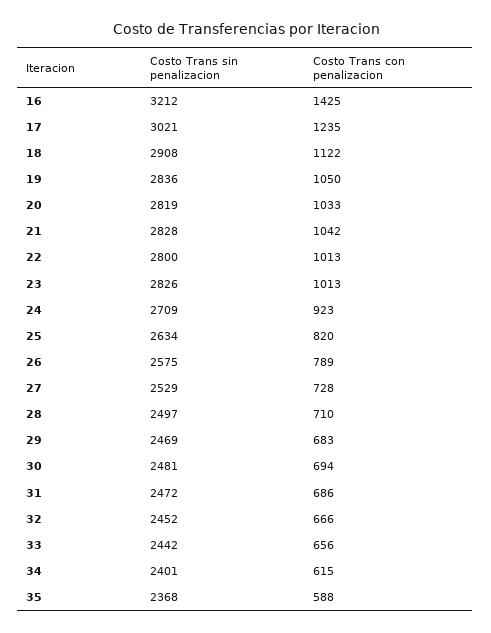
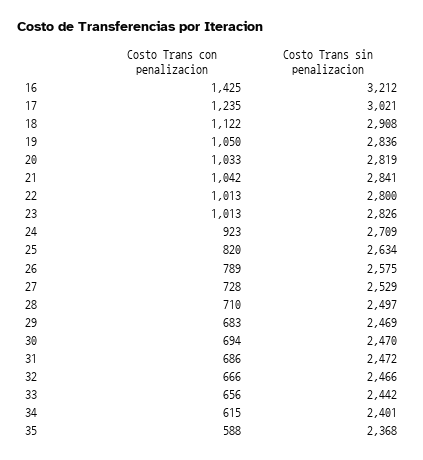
Costo Trans sin penalizacion, 21: 2828 -> 2841
Costo Trans sin penalizacion, 30: 2481 -> 2470
Costo Trans sin penalizacion, 32: 2452 -> 2466

